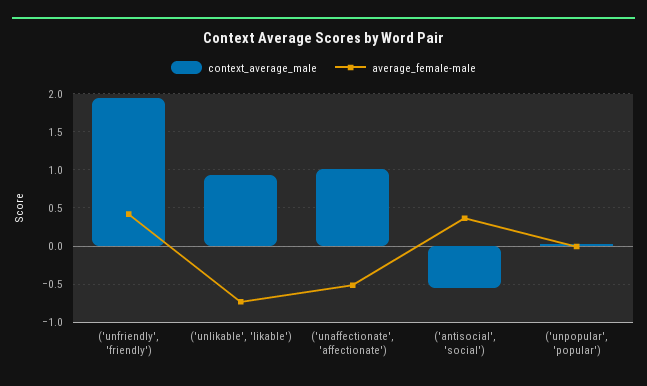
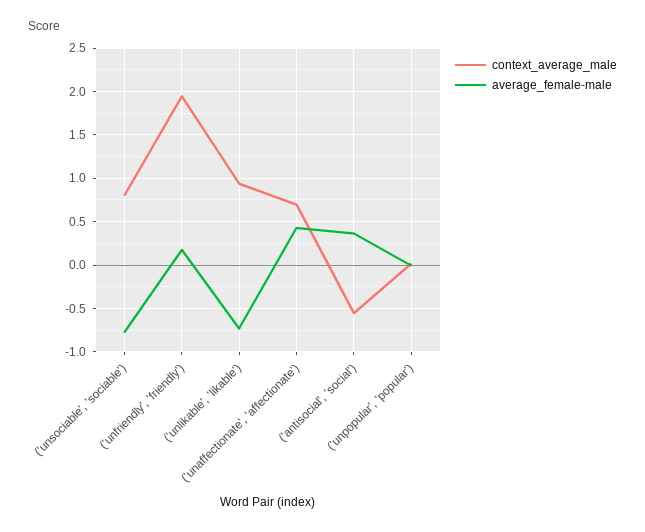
average_female-male, ('unfriendly', 'friendly'): 0.4 -> 0.2
context_average_male, ('unaffectionate', 'affectionate'): 1 -> 0.7
average_female-male, ('unaffectionate', 'affectionate'): -0.5 -> 0.4
context_average_male, ('unsociable', 'sociable'): none -> 0.8
average_female-male, ('unsociable', 'sociable'): none -> -0.8

